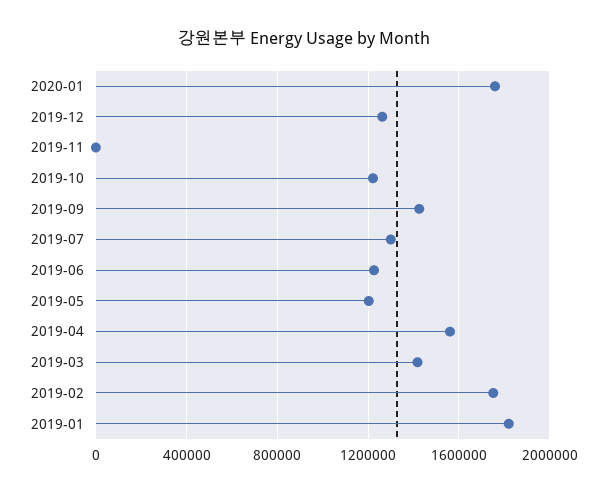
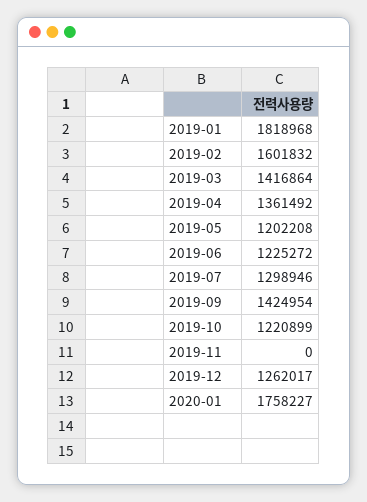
2019-04: 1550000 -> 1361492
2019-02: 1750000 -> 1601832

